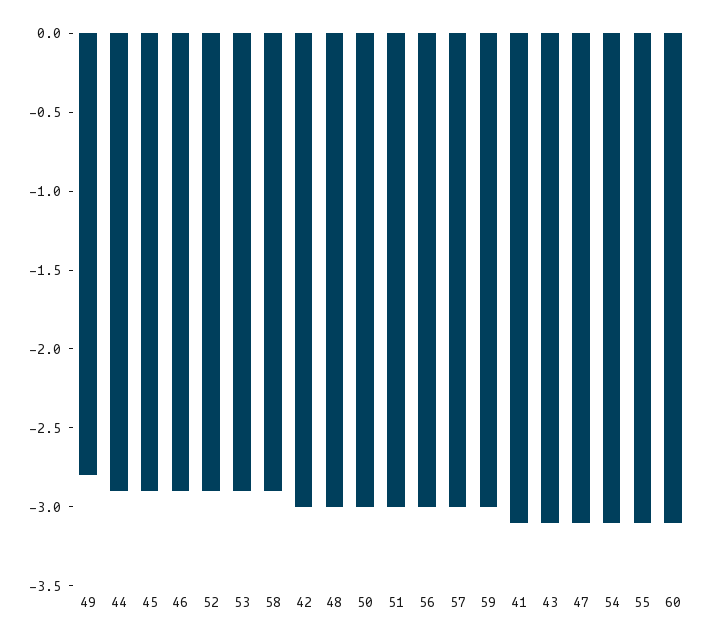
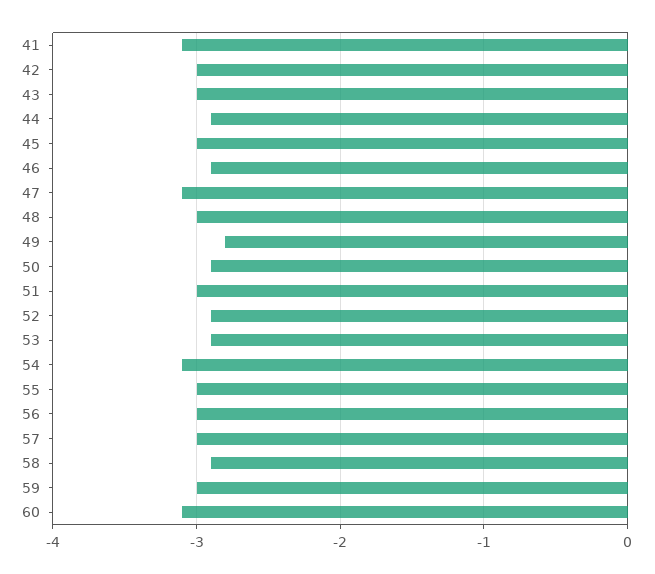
45: -2.9 -> -3
50: -3 -> -2.9
43: -3.1 -> -3
55: -3.1 -> -3

